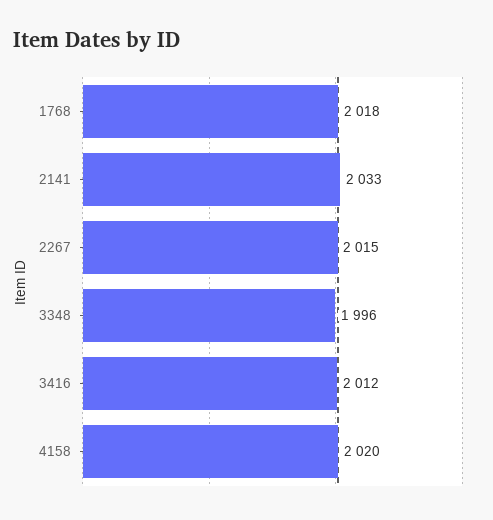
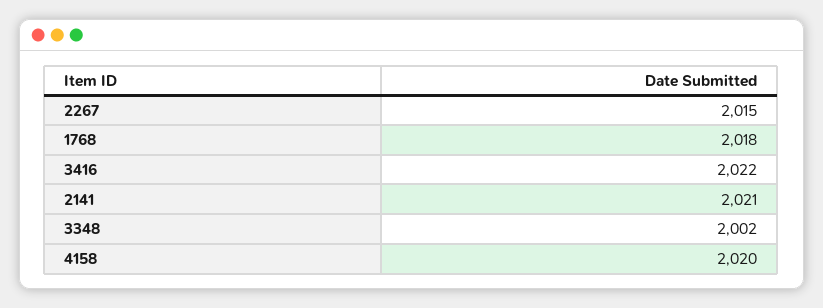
2141: 2033 -> 2021
3348: 1996 -> 2002
3416: 2012 -> 2022

